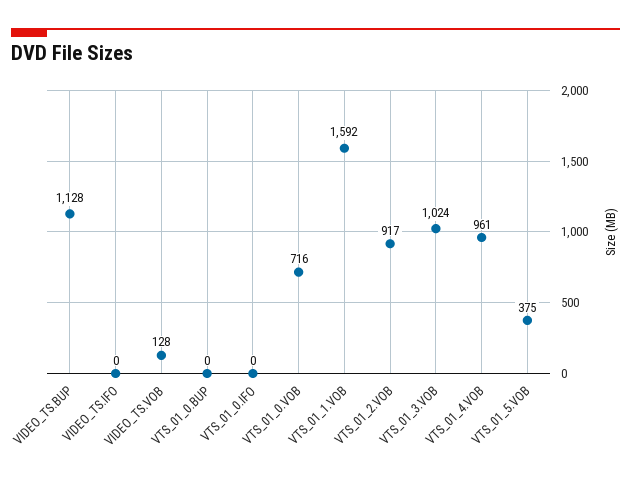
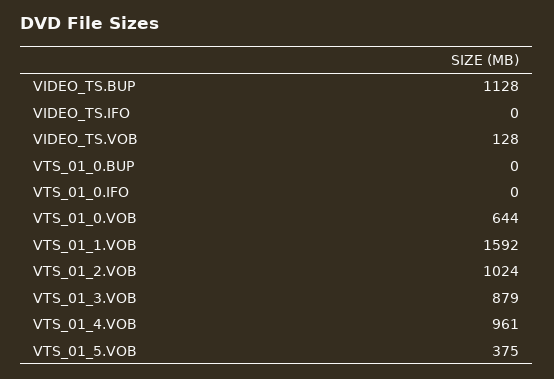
VTS_01_0.VOB: 716 -> 644
VTS_01_2.VOB: 917 -> 1024
VTS_01_3.VOB: 1024 -> 879

